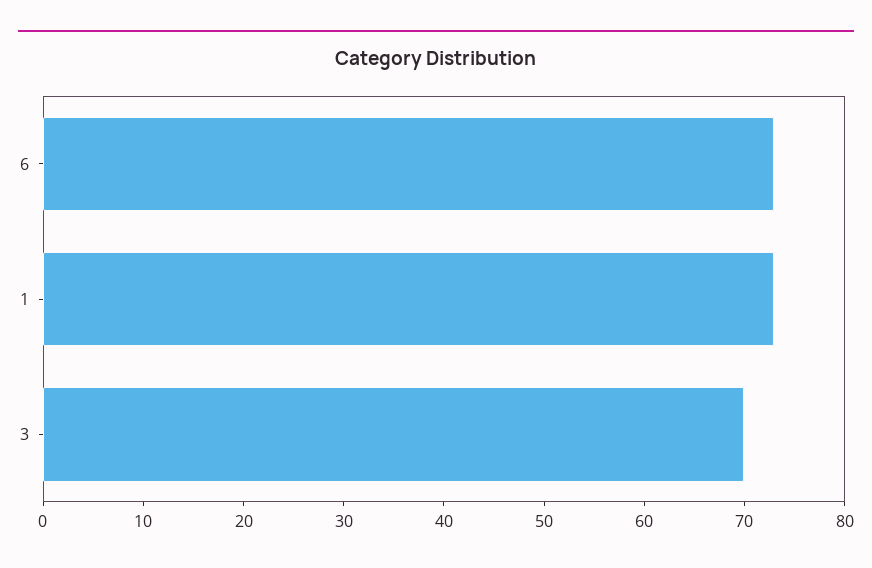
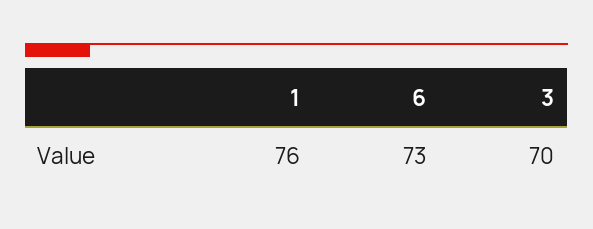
1: 73 -> 76

